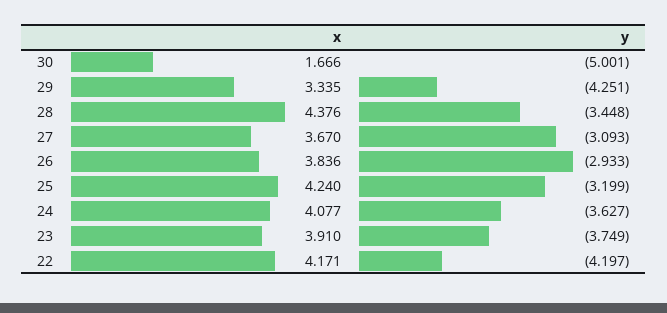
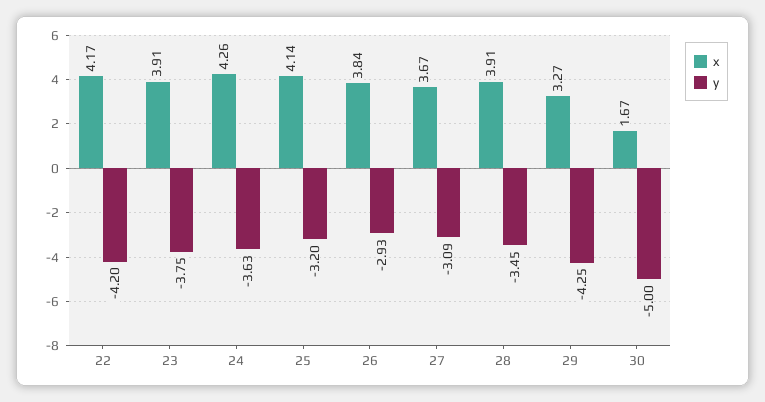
x, 29: 3.335 -> 3.27
x, 28: 4.376 -> 3.91
x, 25: 4.24 -> 4.14
x, 24: 4.077 -> 4.26

